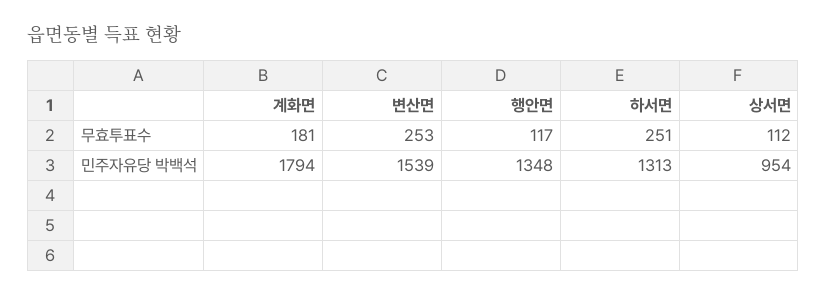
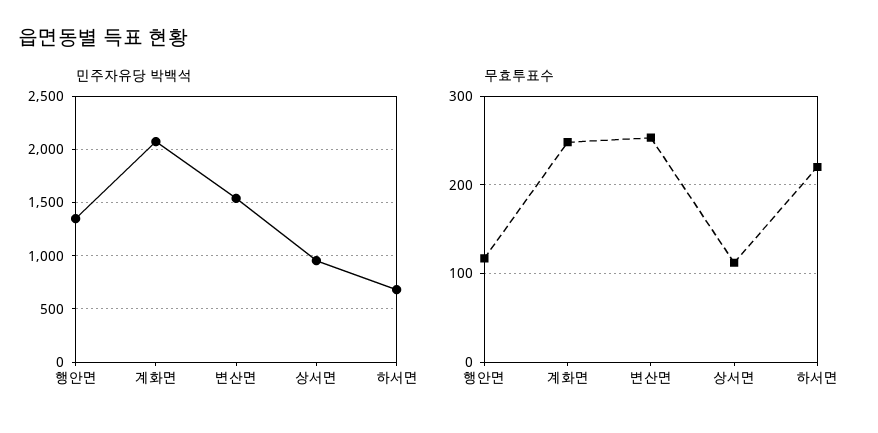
무효투표수, 계화면: 181 -> 250
무효투표수, 하서면: 251 -> 220
민주자유당 박백석, 계화면: 1794 -> 2100
민주자유당 박백석, 하서면: 1313 -> 700

